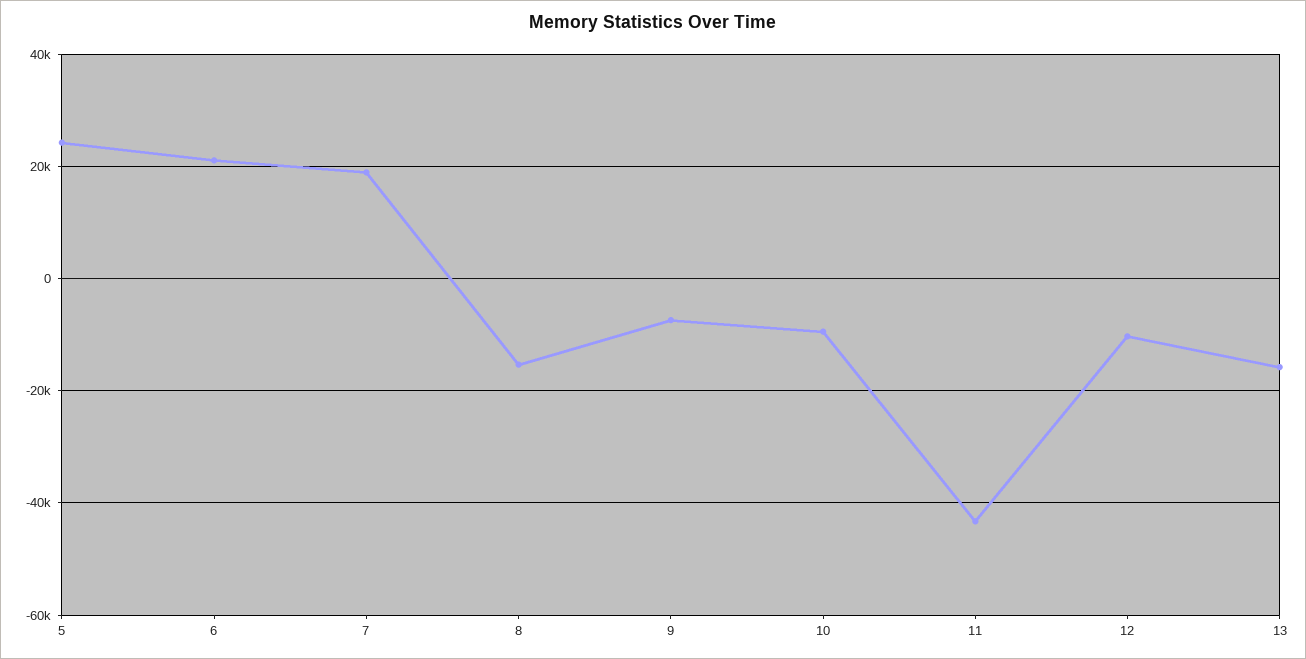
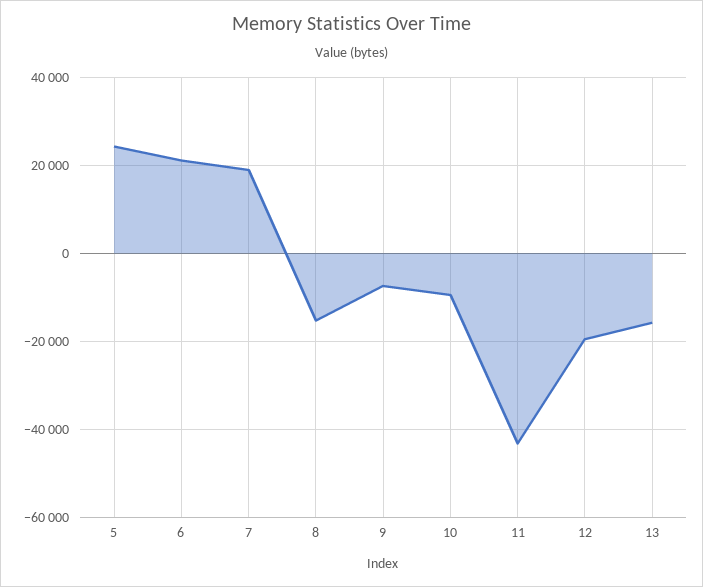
12: -10000 -> -20000

